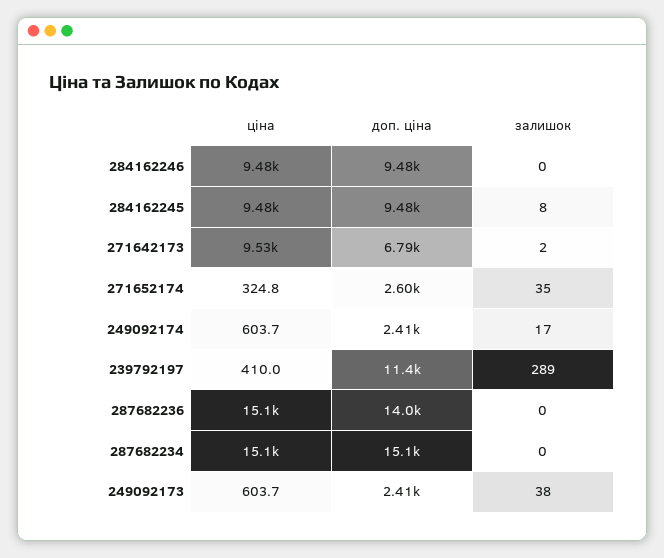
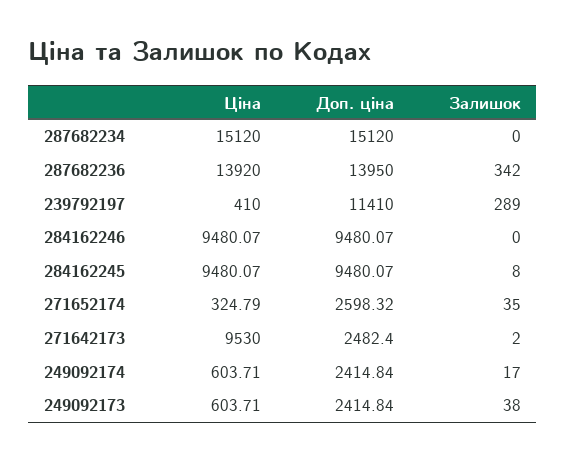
доп. ціна, 271642173: 6790 -> 2482.4
ціна, 287682236: 15100 -> 13920
залишок, 287682236: 0 -> 342

